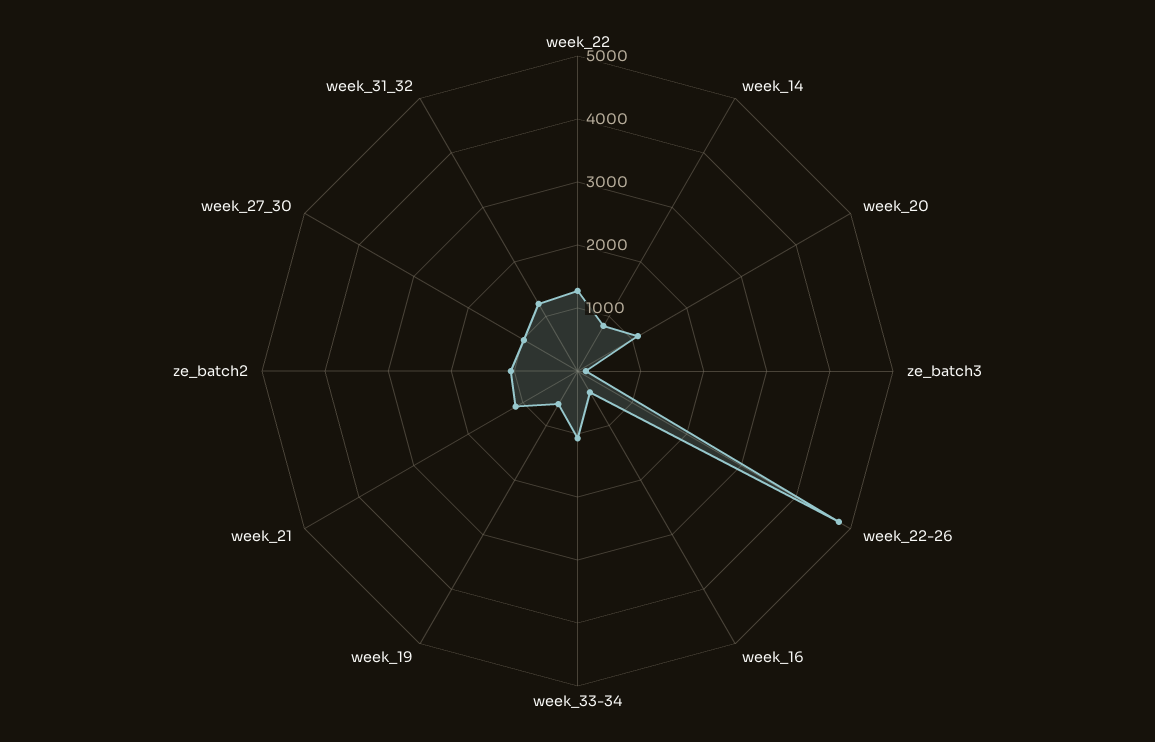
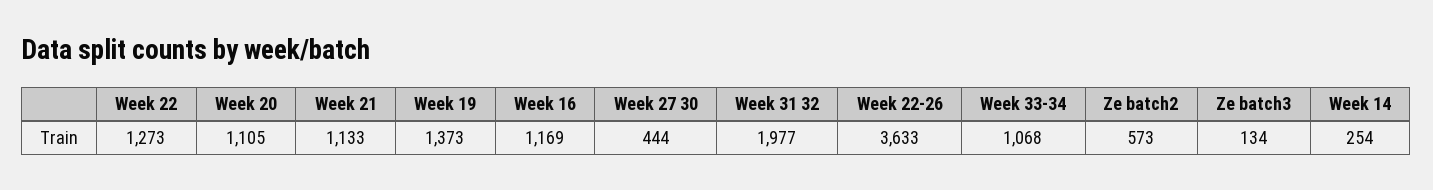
week_14: 800 -> 254
week_22-26: 4800 -> 3633
week_16: 400 -> 1169
week_19: 600 -> 1373
ze_batch2: 1000 -> 573
week_27_30: 1000 -> 444
week_31_32: 1200 -> 1977

